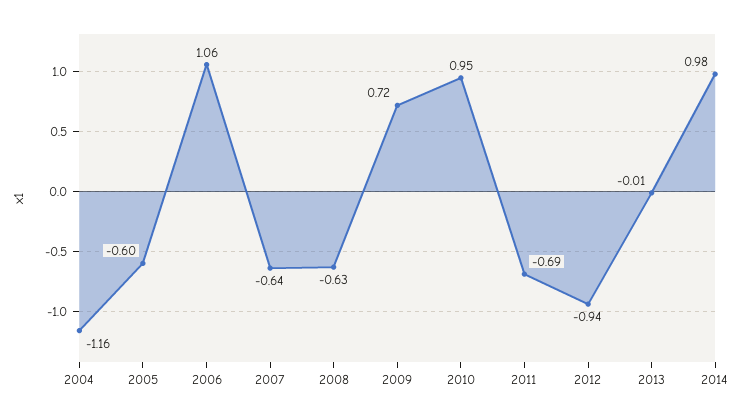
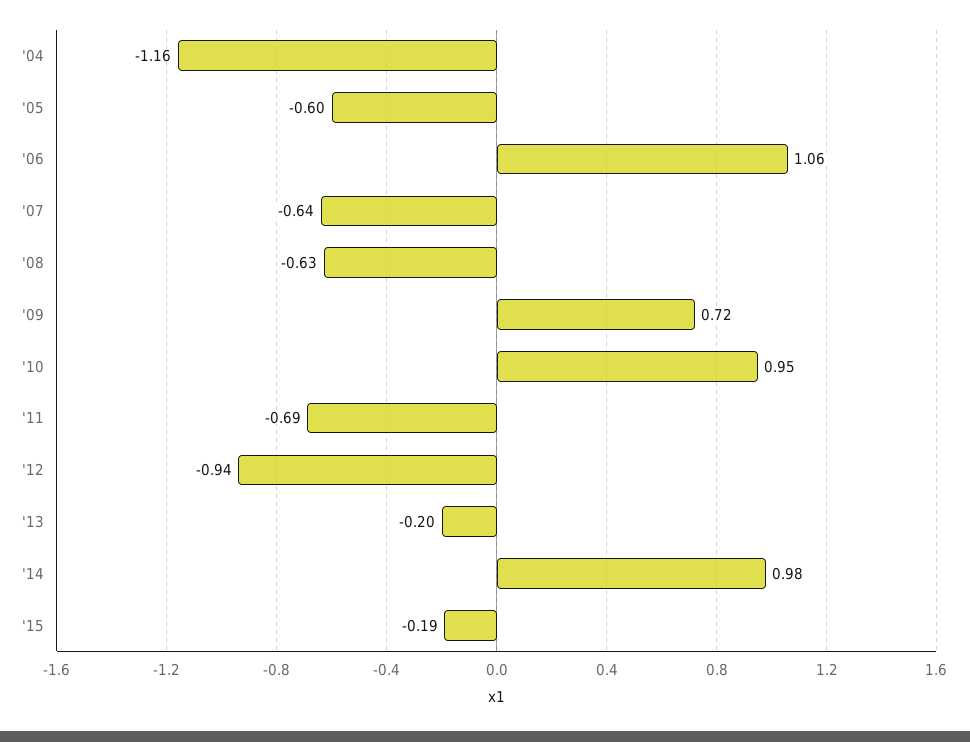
2013: -0.01 -> -0.2
'15: none -> -0.19

